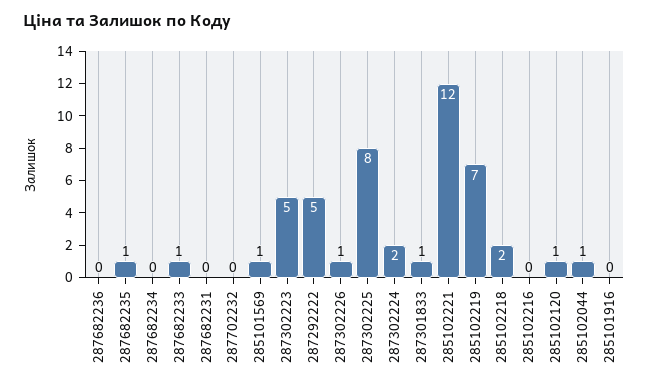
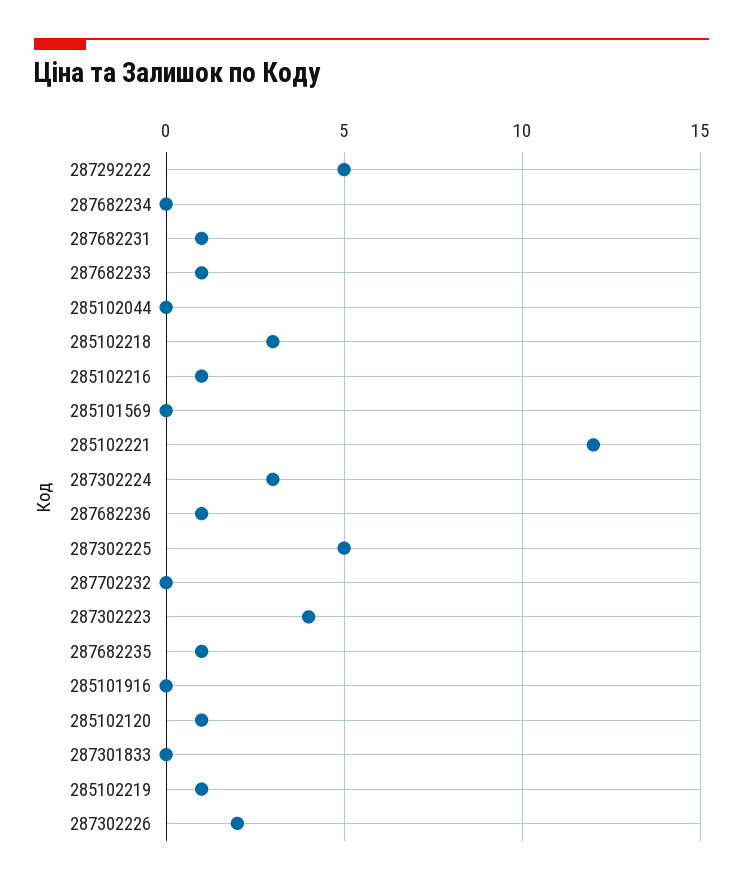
287682236: 0 -> 1
287682231: 0 -> 1
285101569: 1 -> 0
287302223: 5 -> 4
287302226: 1 -> 2
287302225: 8 -> 5
287302224: 2 -> 3
287301833: 1 -> 0
285102219: 7 -> 1
285102218: 2 -> 3
285102216: 0 -> 1
285102044: 1 -> 0

